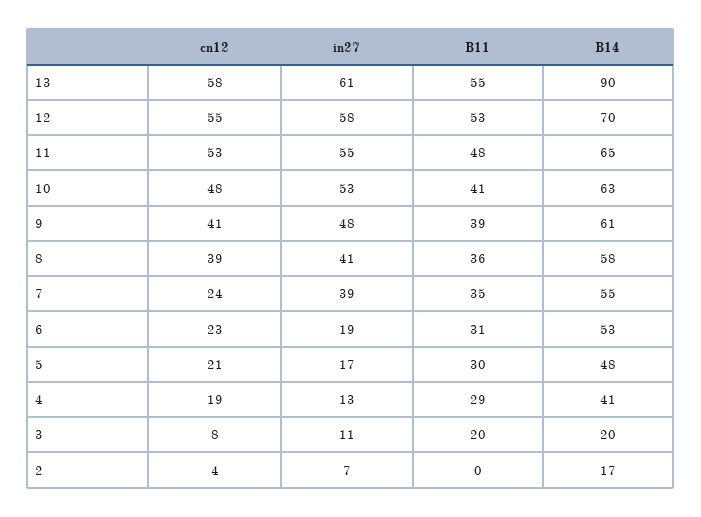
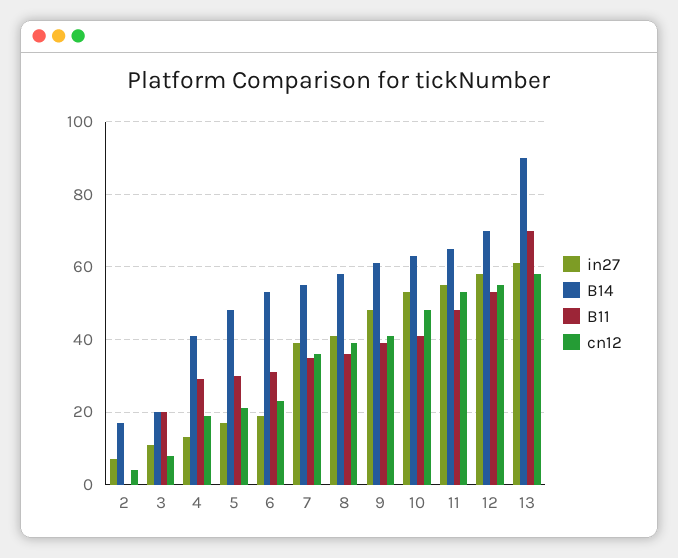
B11, 13: 55 -> 70
cn12, 7: 24 -> 35

